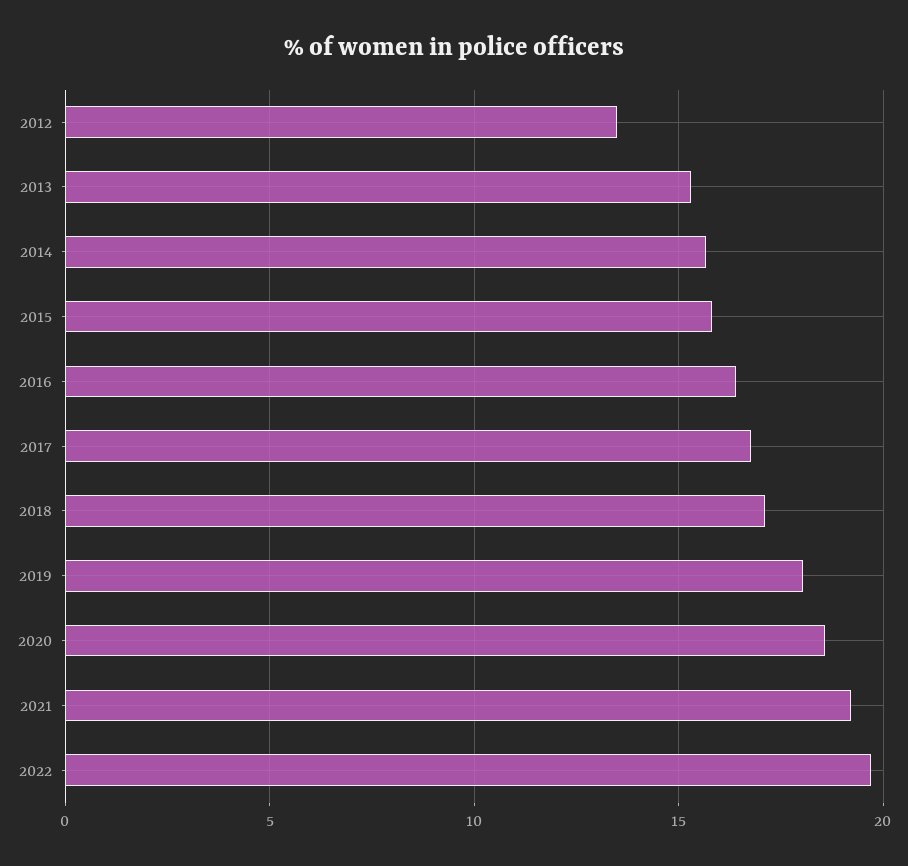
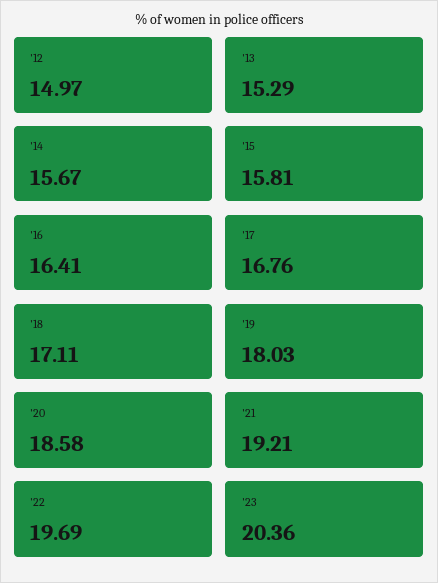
2012: 13.5 -> 14.97
'23: none -> 20.36

